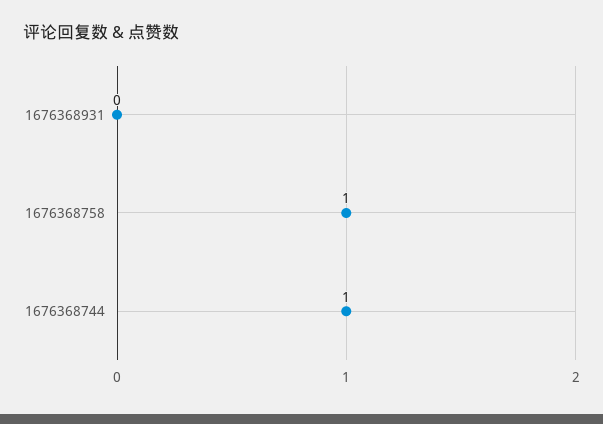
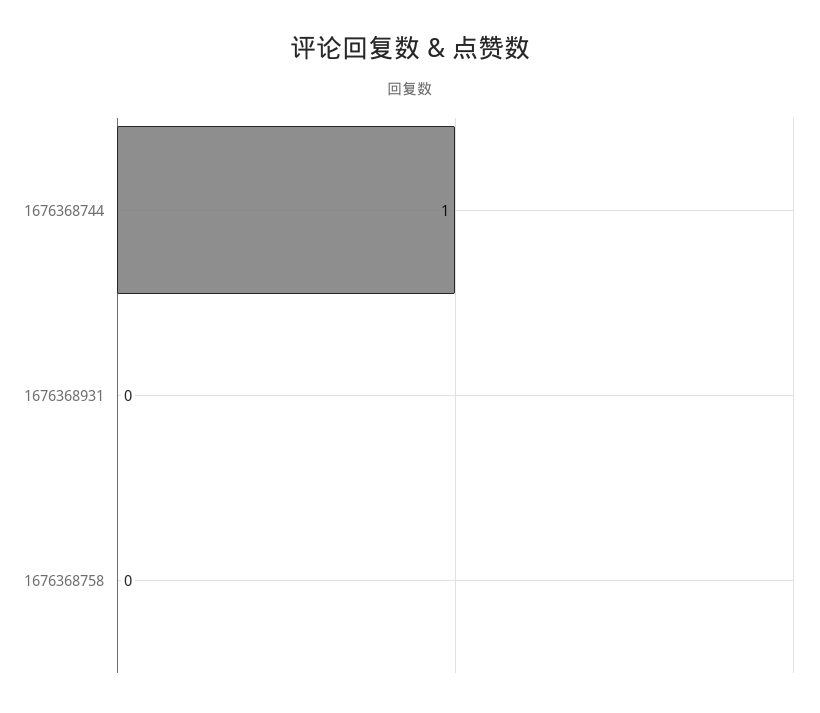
1676368758: 1 -> 0

